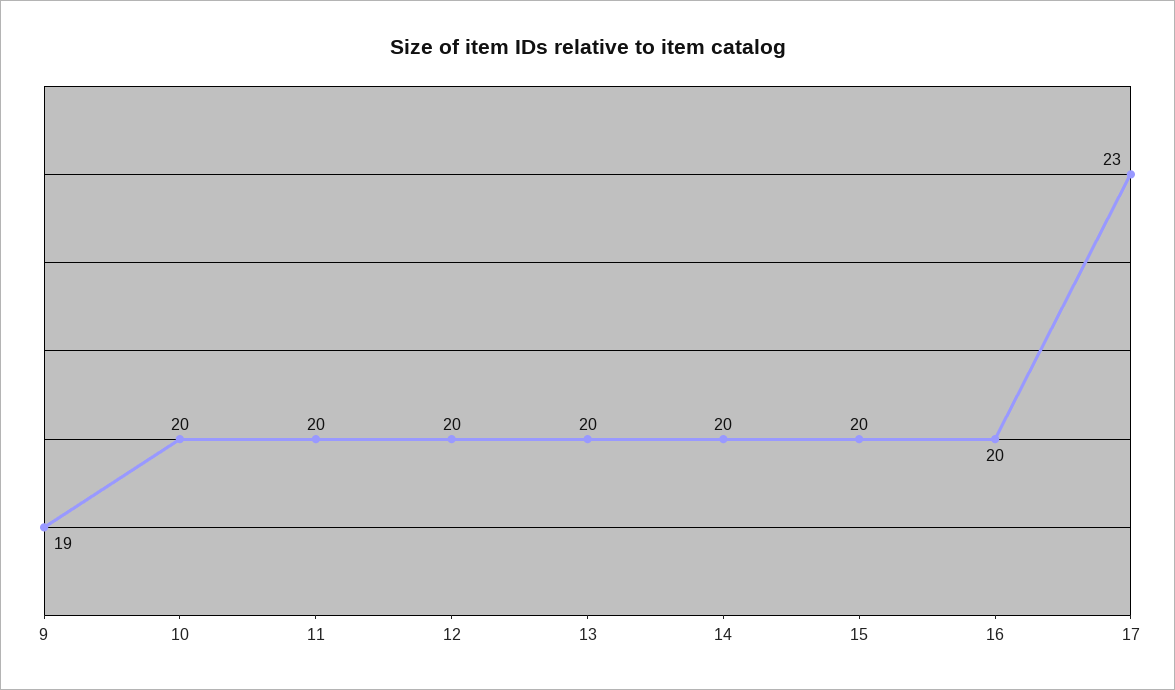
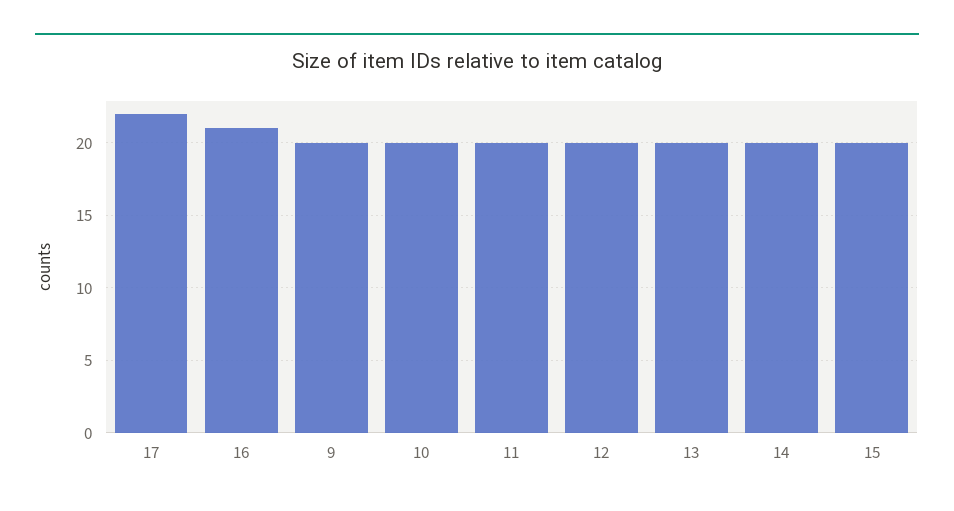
9: 19 -> 20
16: 20 -> 21
17: 23 -> 22

